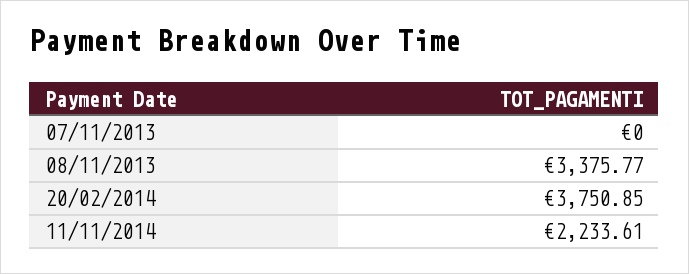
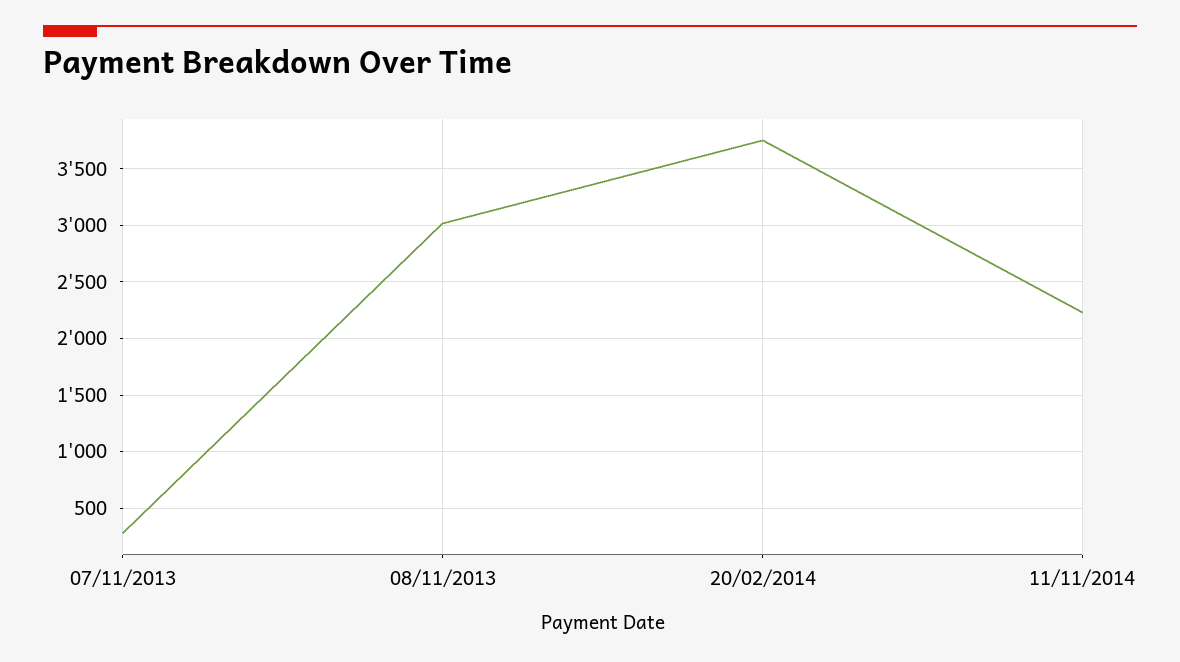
07/11/2013: 0 -> 300
08/11/2013: 3375.77 -> 3000

